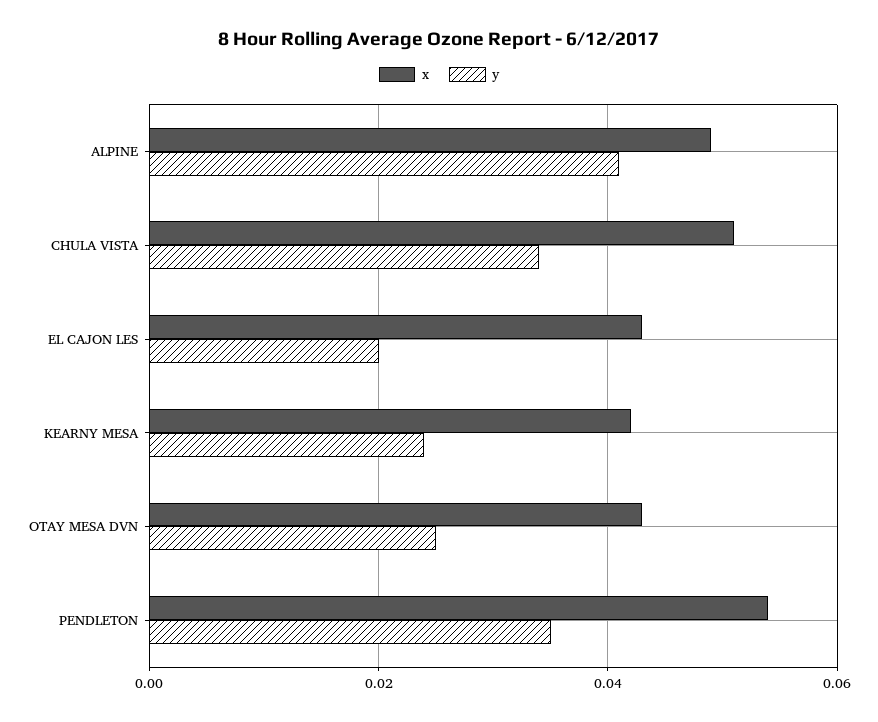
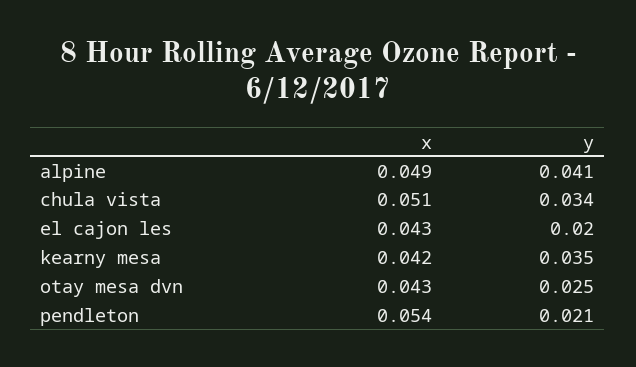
y, KEARNY MESA: 0.025 -> 0.035
y, PENDLETON: 0.035 -> 0.021

